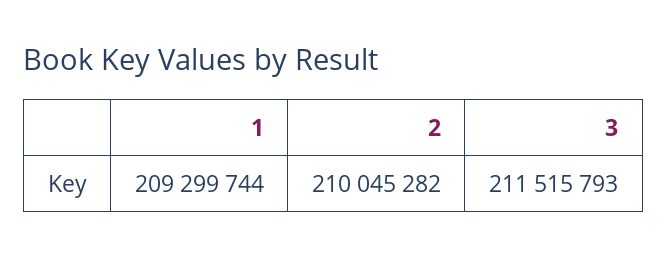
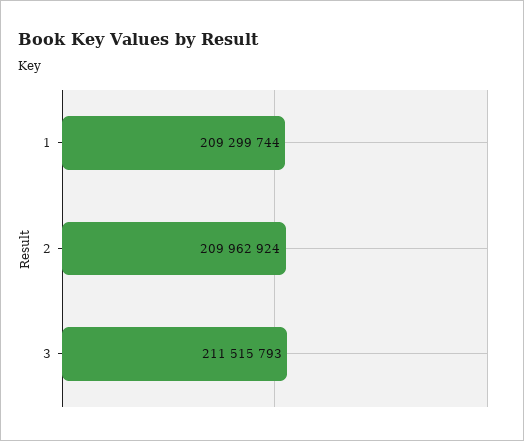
2: 210045282 -> 209962924

